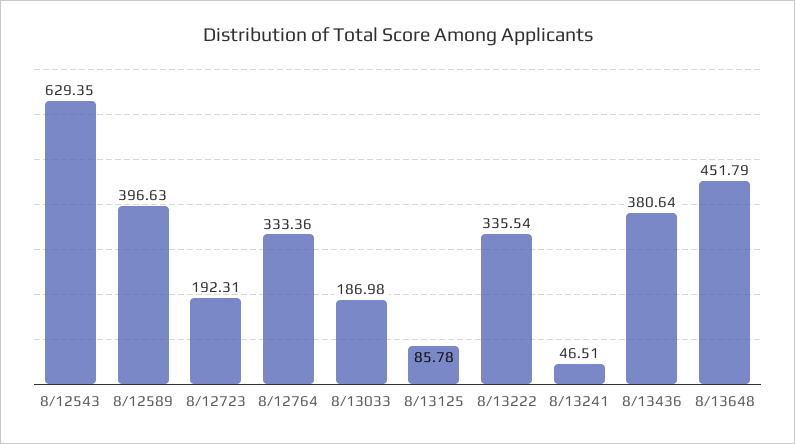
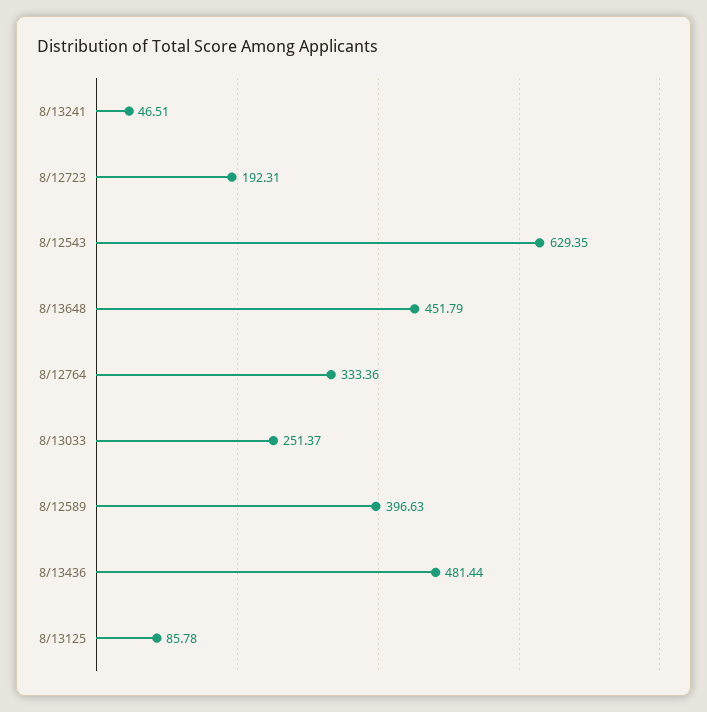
8/13033: 186.98 -> 251.37
8/13222: 335.54 -> none
8/13436: 380.64 -> 481.44

